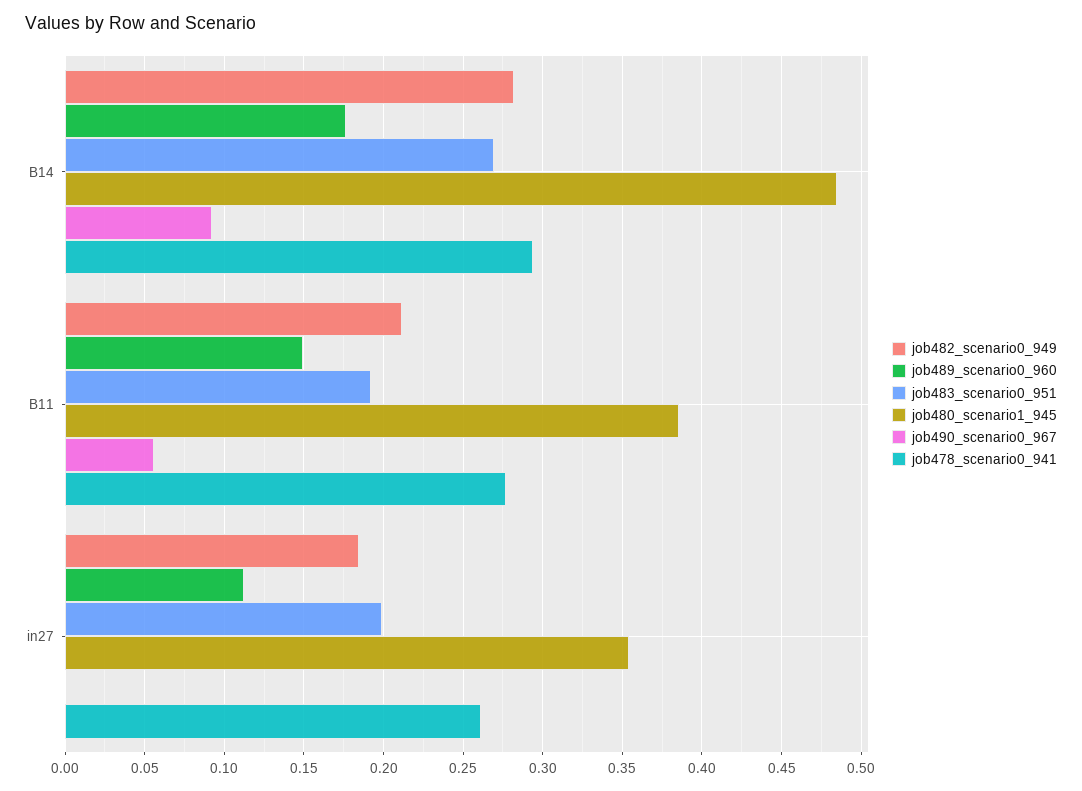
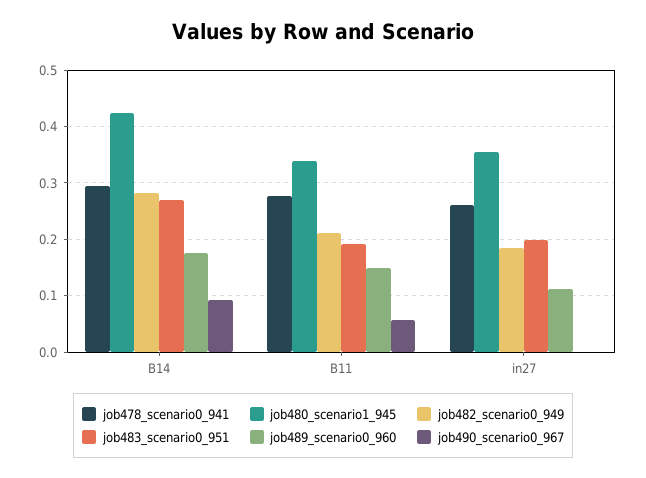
job480_scenario1_945, B14: 0.485 -> 0.42
job480_scenario1_945, B11: 0.385 -> 0.34

